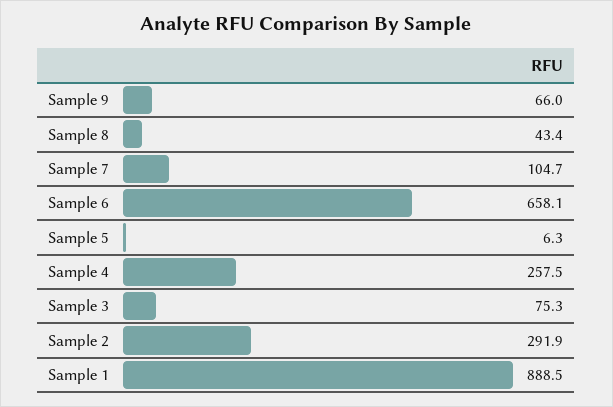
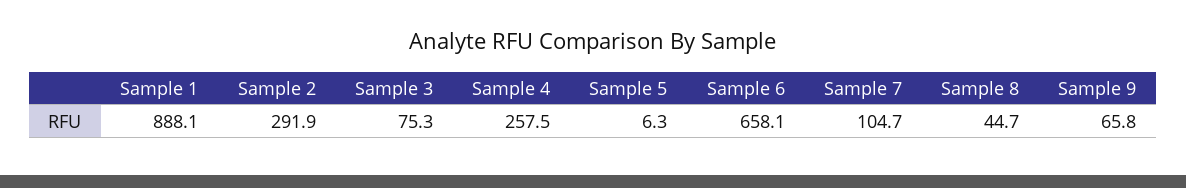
Sample 9: 66 -> 65.8
Sample 8: 43.4 -> 44.7
Sample 1: 888.5 -> 888.1

